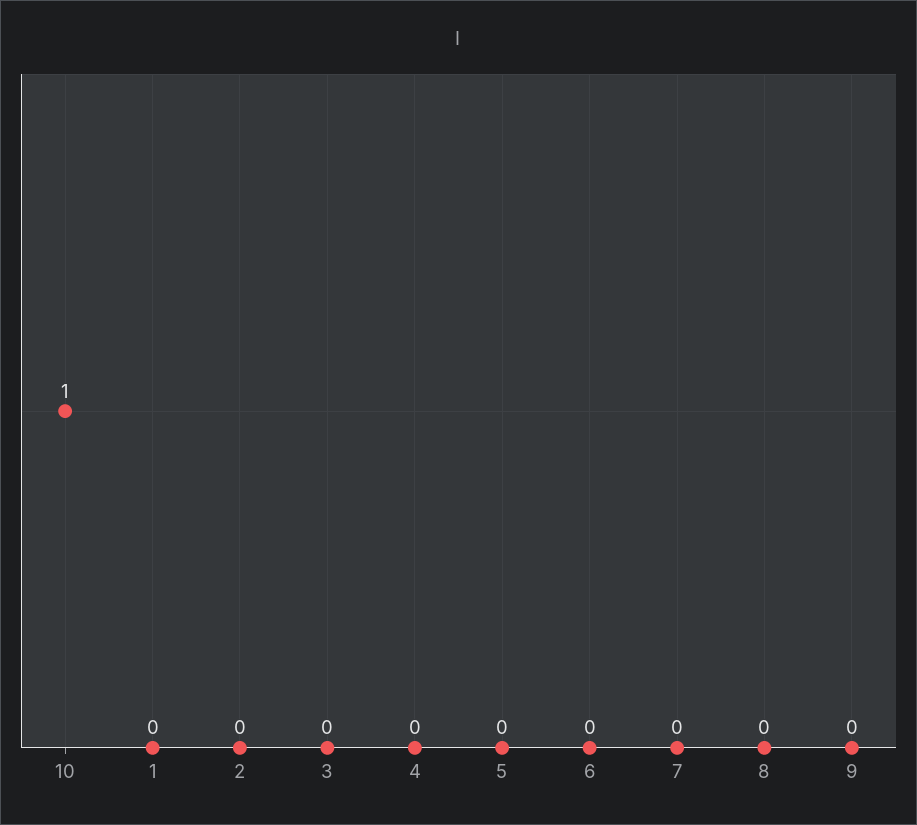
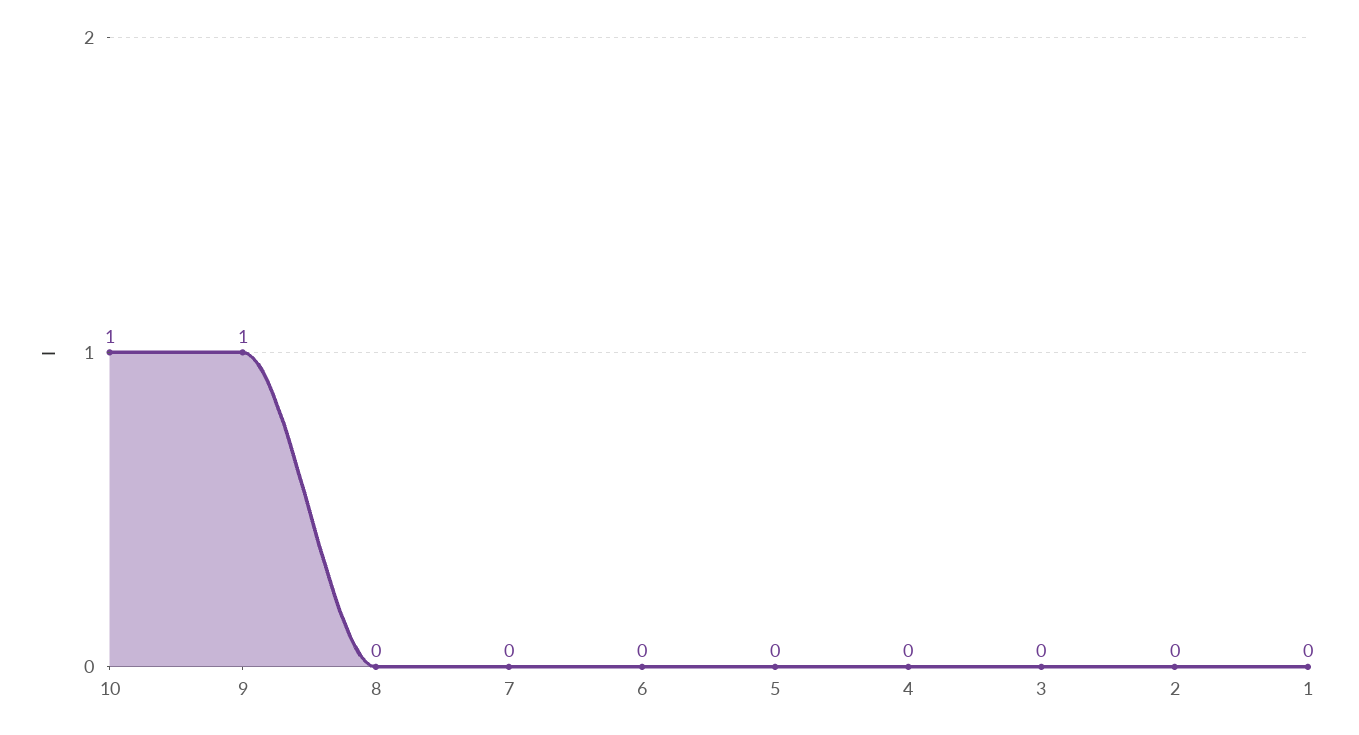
9: 0 -> 1

